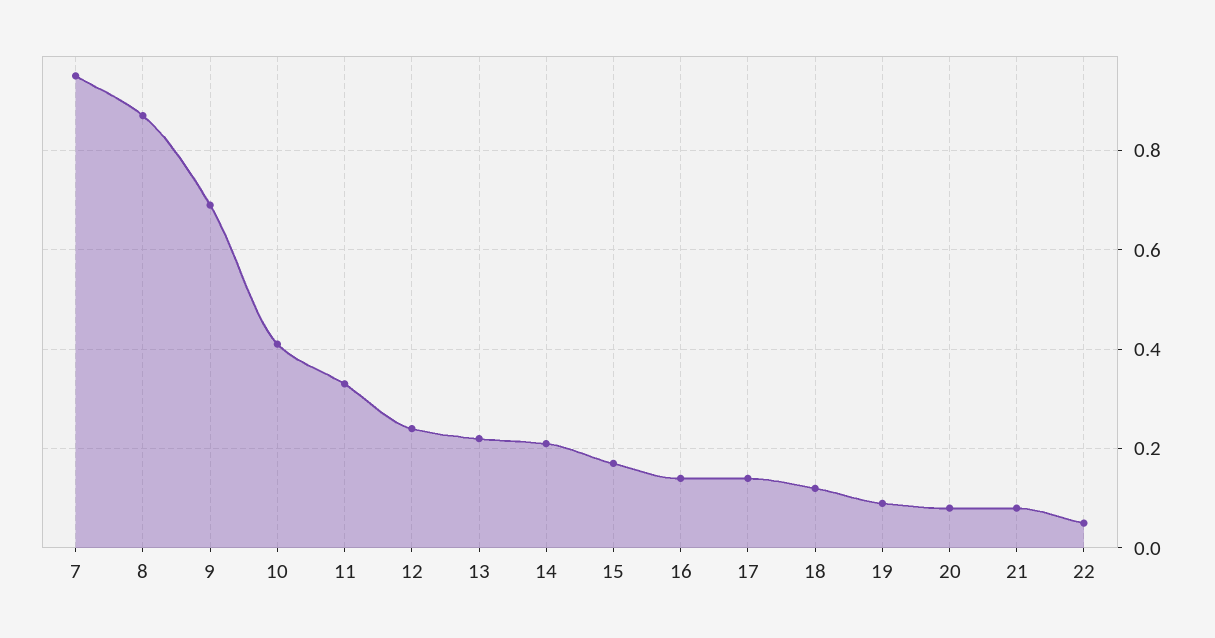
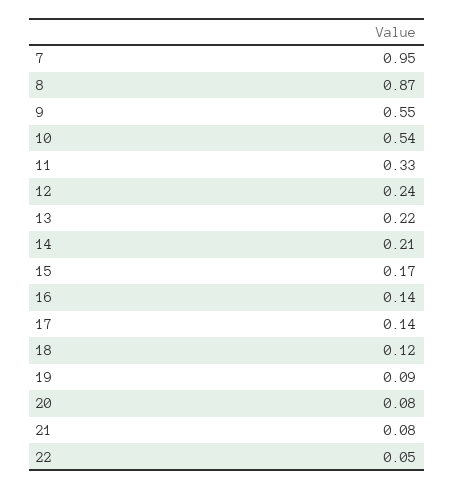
9: 0.7 -> 0.55
10: 0.4 -> 0.54

